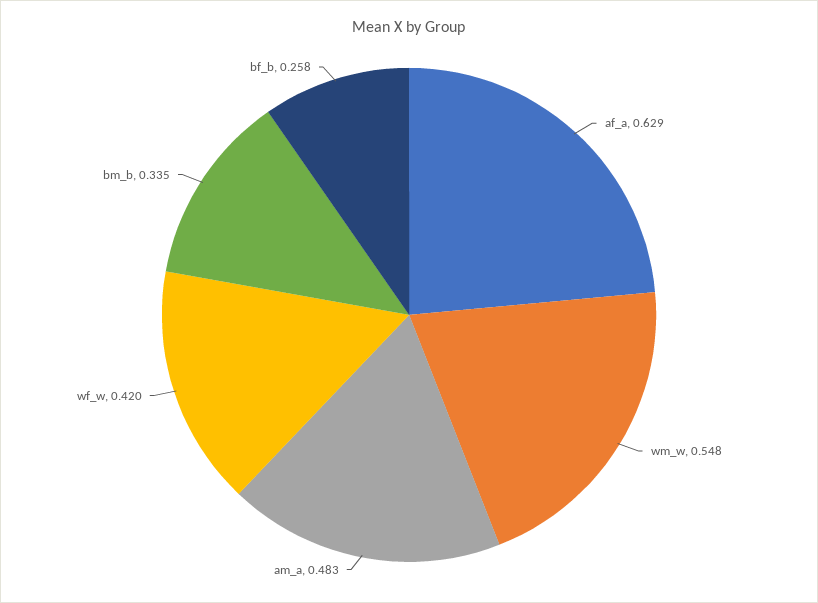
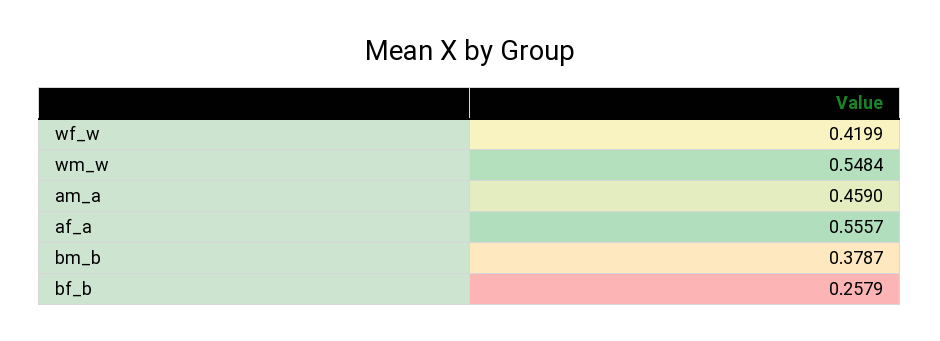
af_a: 0.629 -> 0.5557
am_a: 0.483 -> 0.459
bm_b: 0.335 -> 0.3787

